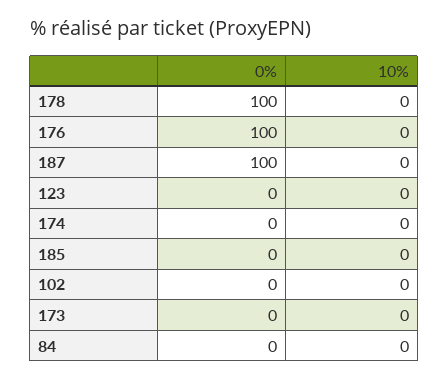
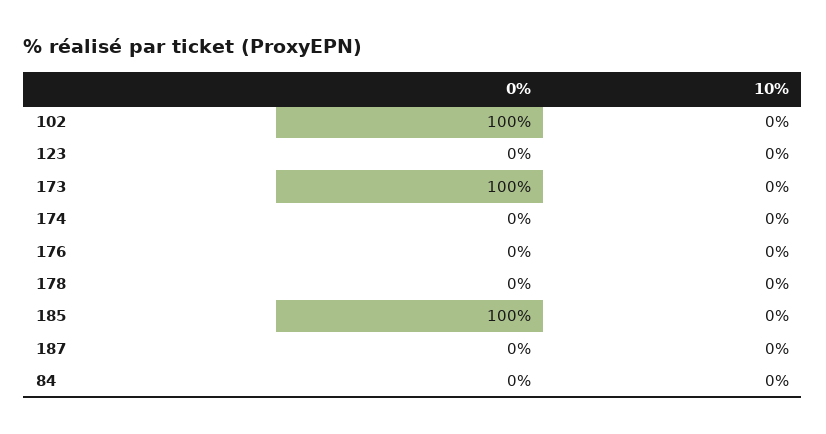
0%, 178: 100 -> 0
0%, 176: 100 -> 0
0%, 187: 100 -> 0
0%, 185: 0 -> 100
0%, 102: 0 -> 100
0%, 173: 0 -> 100

